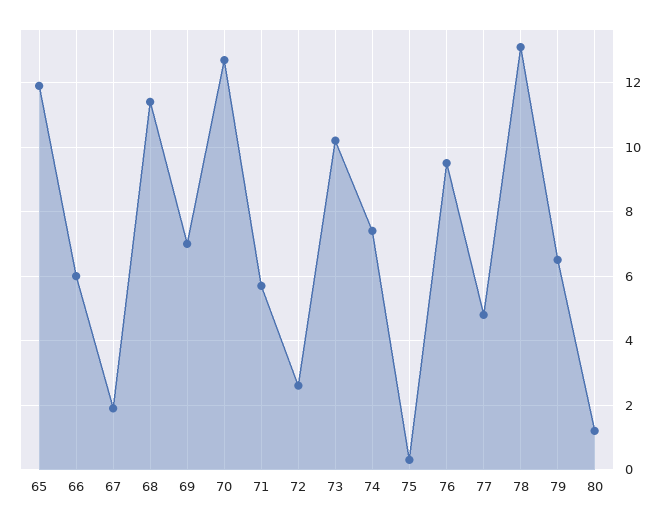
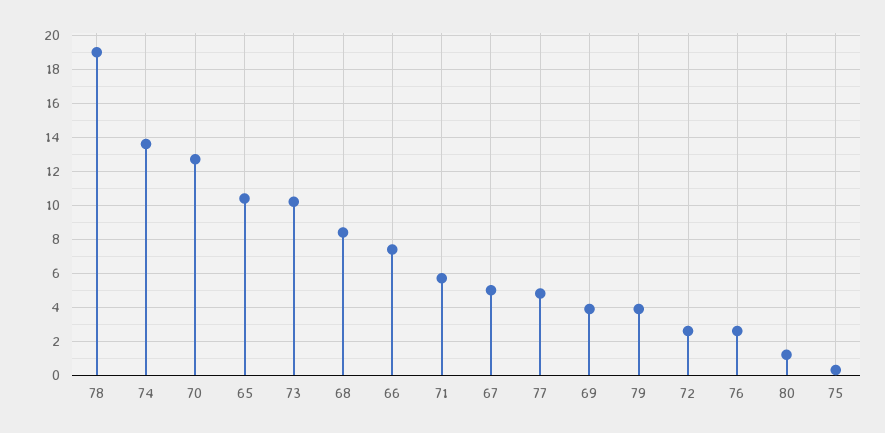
65: 12 -> 10.5
66: 6 -> 7.5
67: 2 -> 5
68: 11.5 -> 8.5
69: 7 -> 4
74: 7.5 -> 13.5
76: 9.5 -> 2.5
78: 13 -> 19
79: 6.5 -> 4

